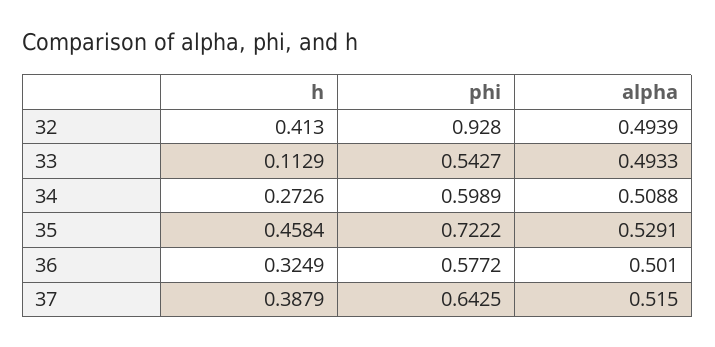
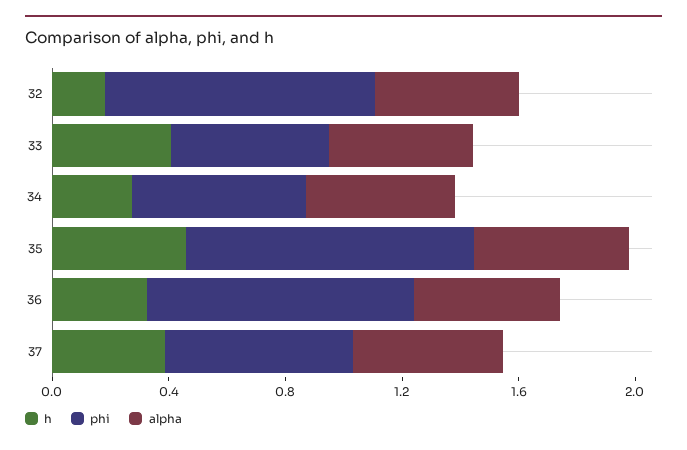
h, 32: 0.413 -> 0.2
h, 33: 0.1129 -> 0.4
phi, 35: 0.7222 -> 1
phi, 36: 0.5772 -> 0.9

